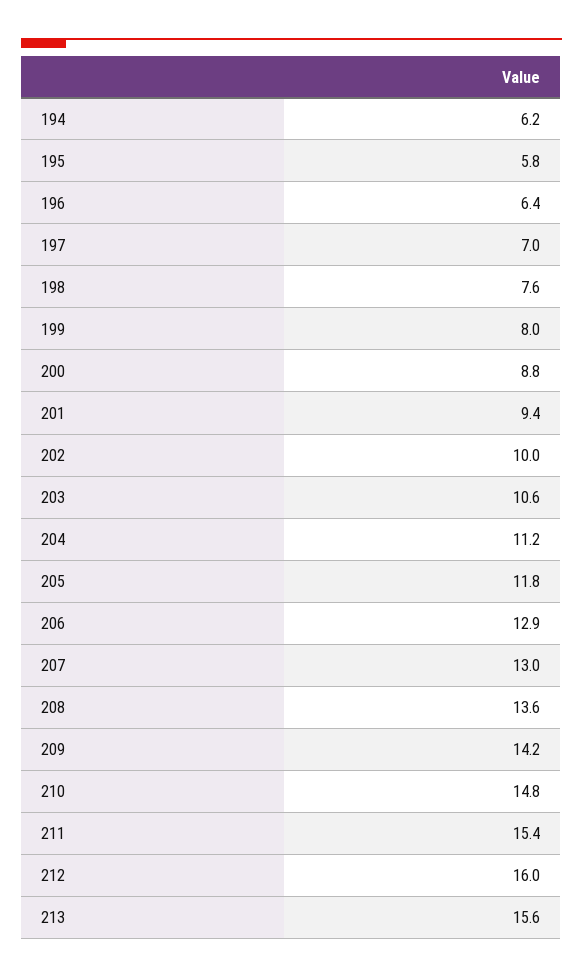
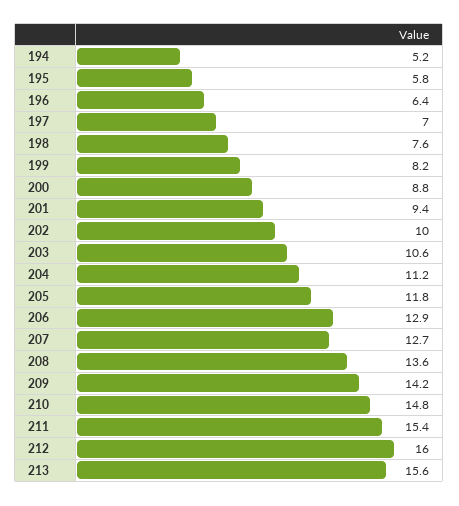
194: 6.2 -> 5.2
199: 8 -> 8.2
207: 13 -> 12.7

